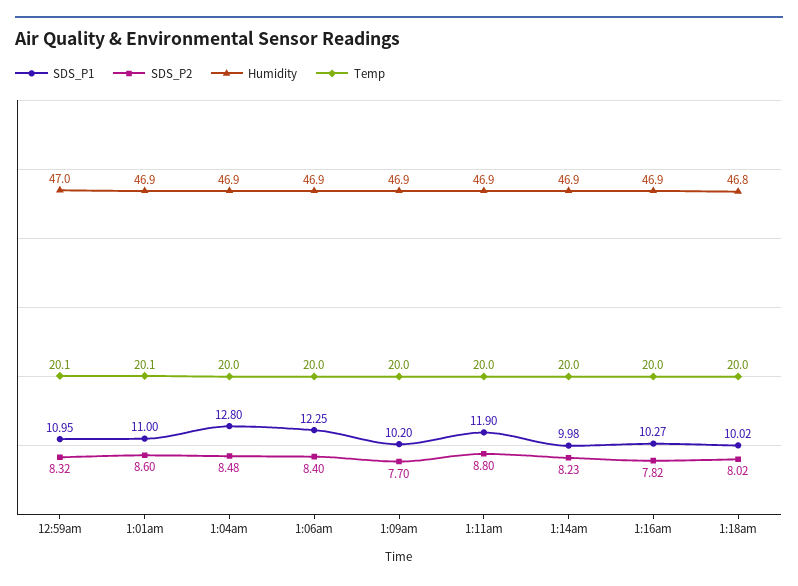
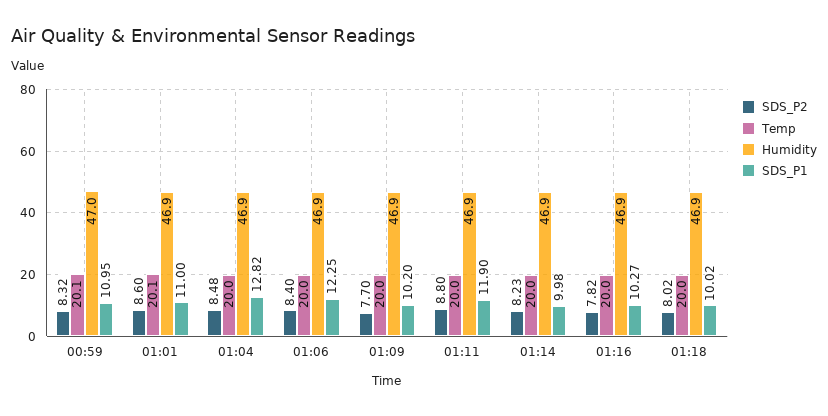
SDS_P1, 1:04am: 12.8 -> 12.82
Humidity, 1:18am: 46.8 -> 46.9

